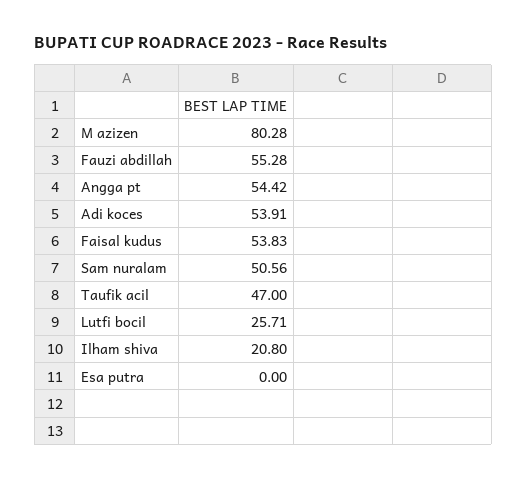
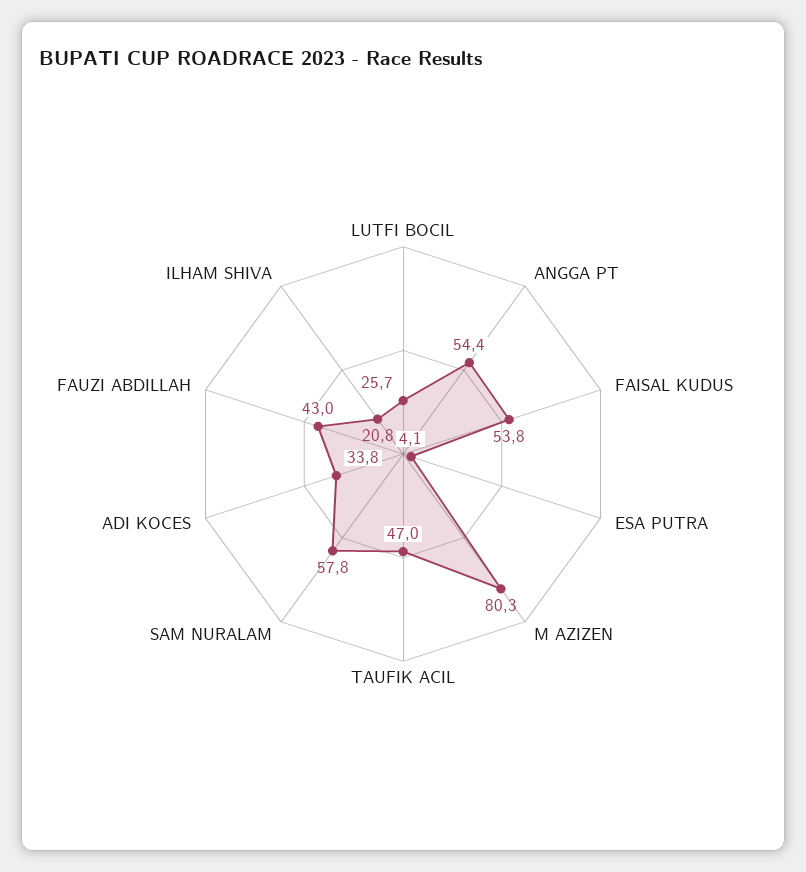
Fauzi abdillah: 55.28 -> 43
Adi koces: 53.91 -> 33.8
Sam nuralam: 50.56 -> 57.8
Esa putra: 0 -> 4.1

